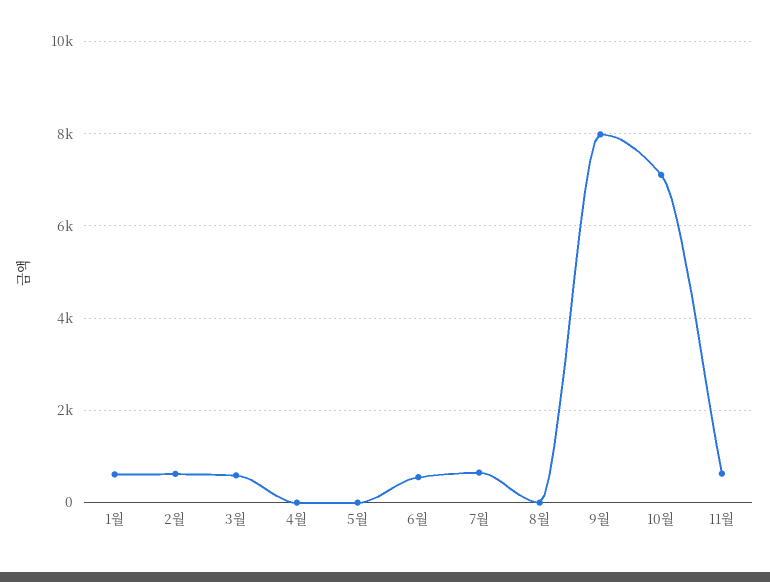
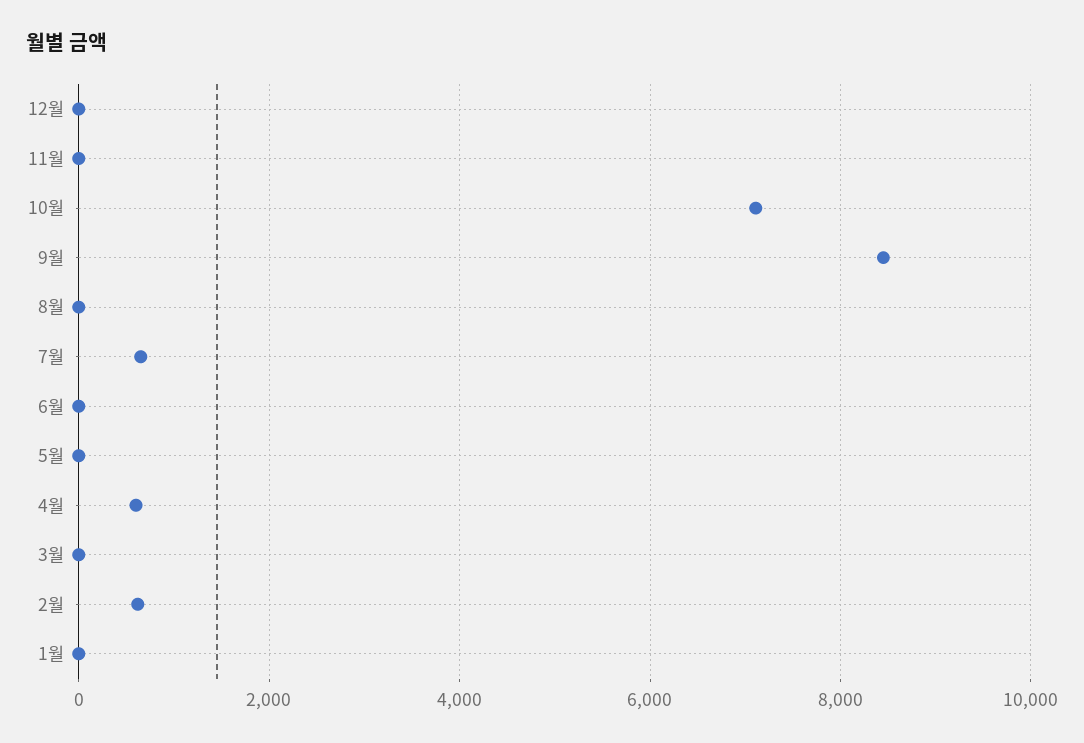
1월: 600 -> 0
3월: 600 -> 0
4월: 0 -> 600
6월: 600 -> 0
9월: 8000 -> 8400
11월: 600 -> 0
12월: none -> 0

